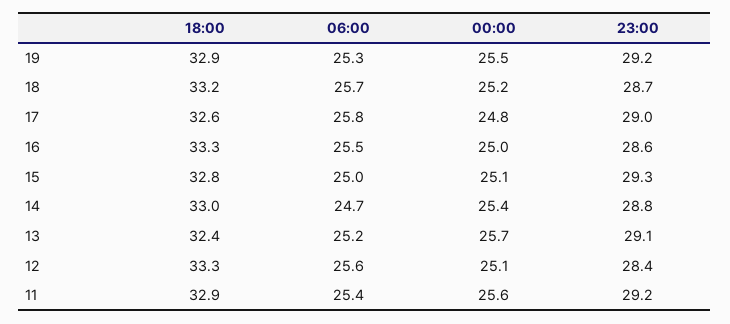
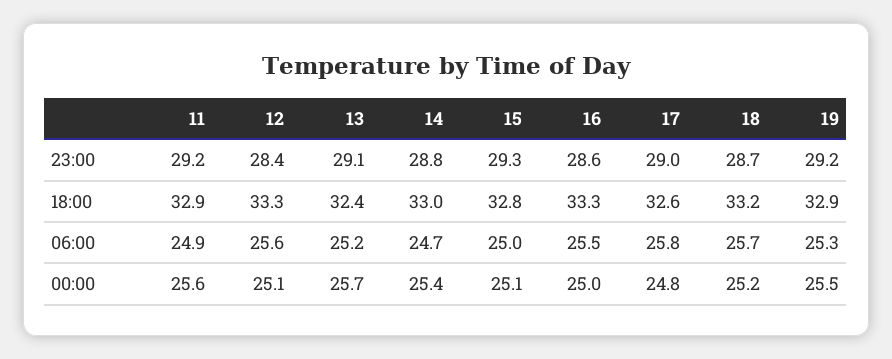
06:00, 11: 25.4 -> 24.9

